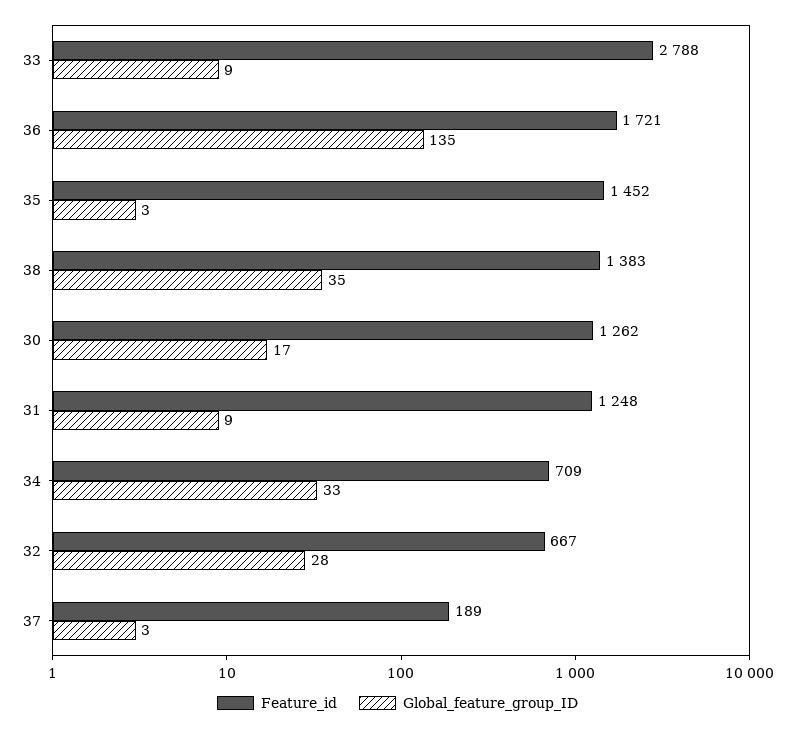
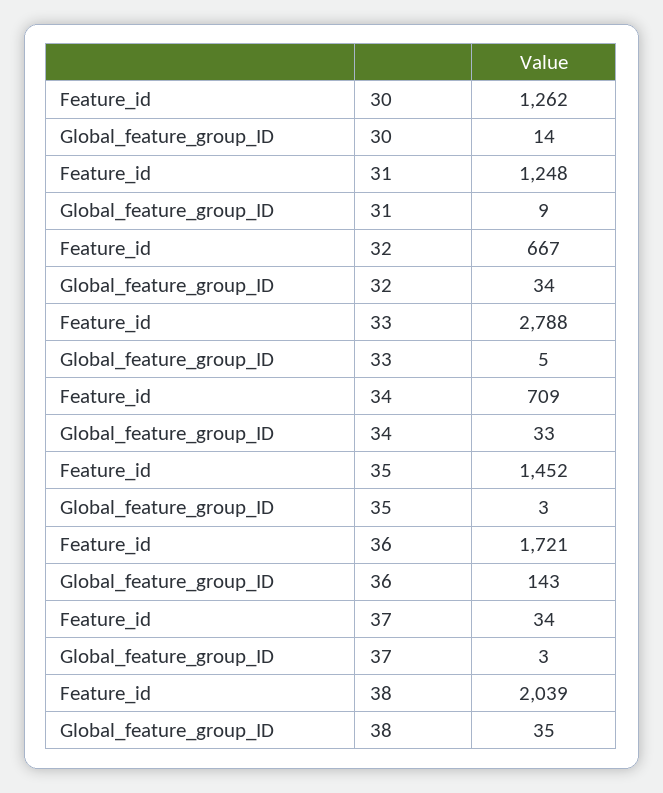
Global_feature_group_ID, 33: 9 -> 5
Global_feature_group_ID, 36: 135 -> 143
Feature_id, 38: 1383 -> 2039
Global_feature_group_ID, 30: 17 -> 14
Global_feature_group_ID, 32: 28 -> 34
Feature_id, 37: 189 -> 34

